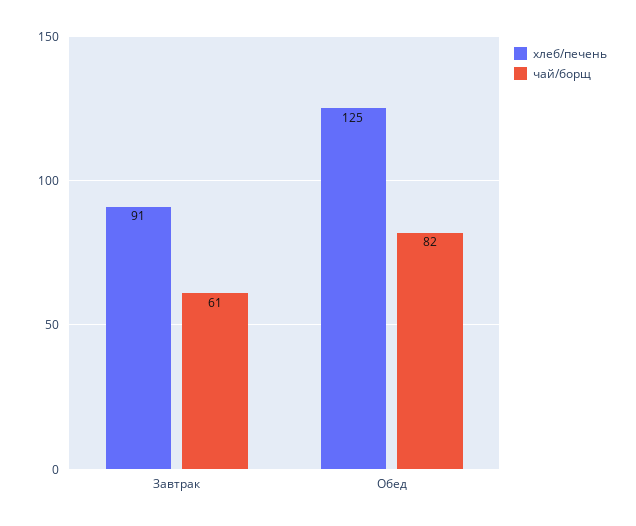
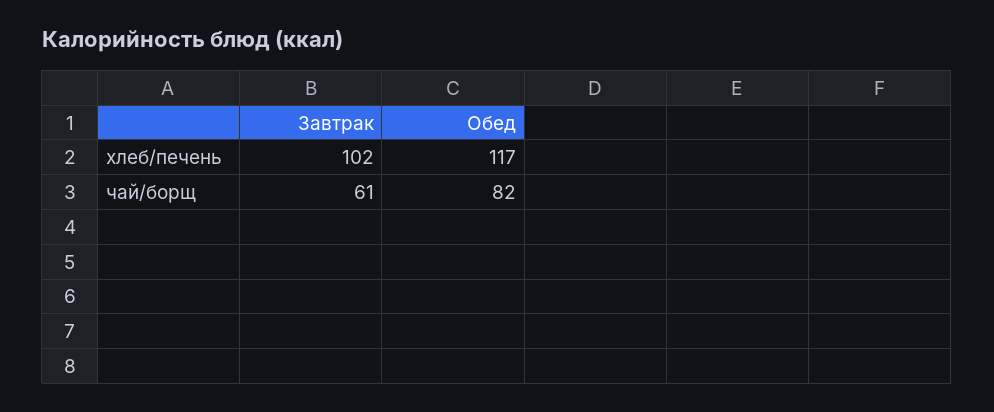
хлеб/печень, Завтрак: 91 -> 102
хлеб/печень, Обед: 125 -> 117

